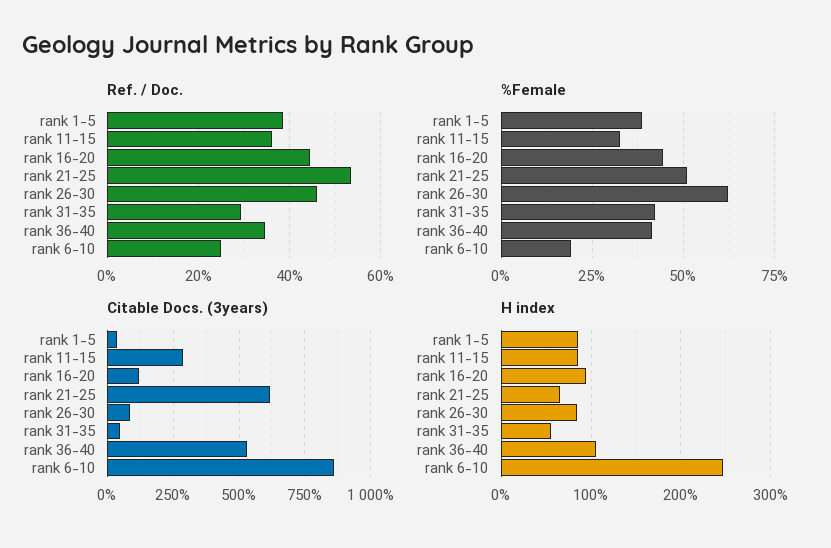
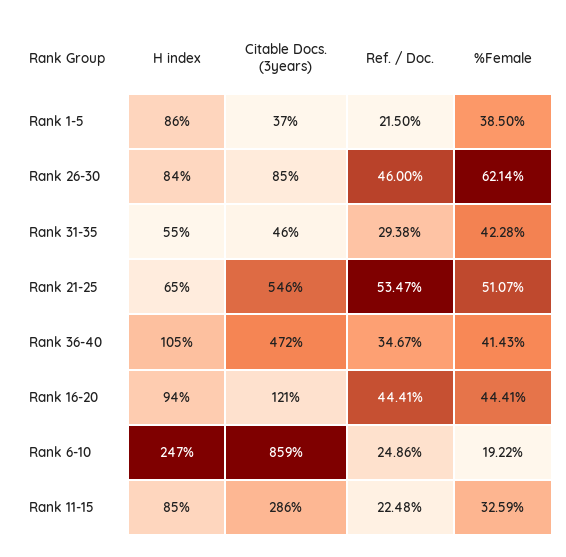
Ref. / Doc., rank 1-5: 38 -> 21.5
Ref. / Doc., rank 11-15: 36 -> 22.48
Citable Docs. (3years), rank 21-25: 625 -> 546
Citable Docs. (3years), rank 36-40: 525 -> 472

